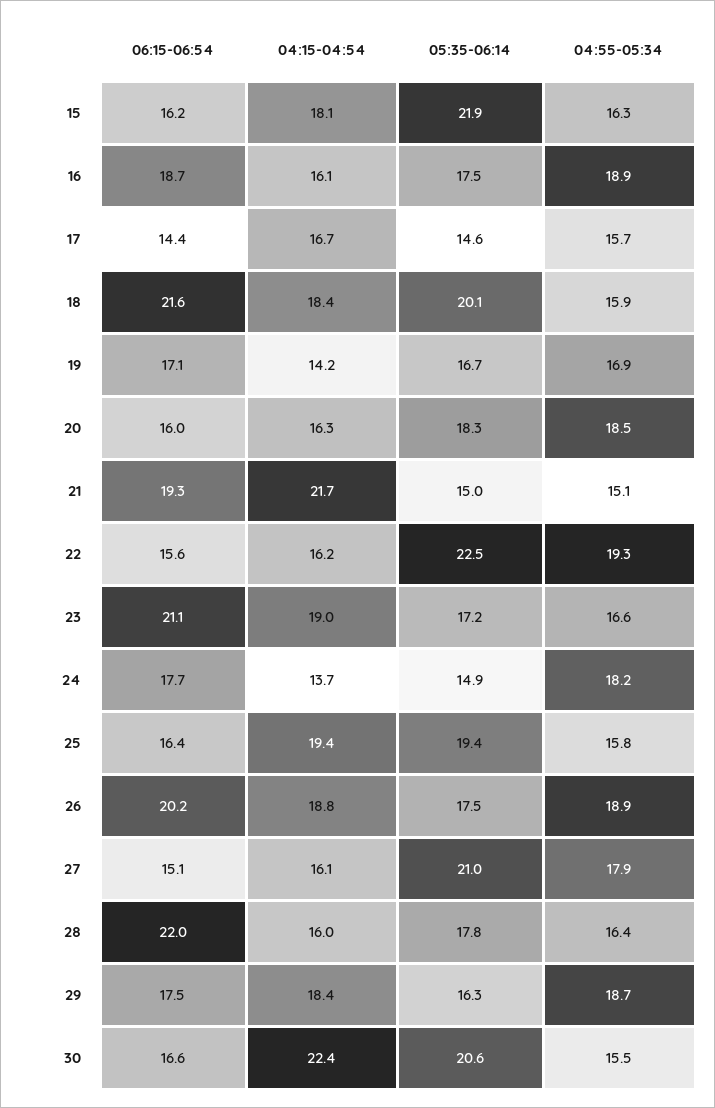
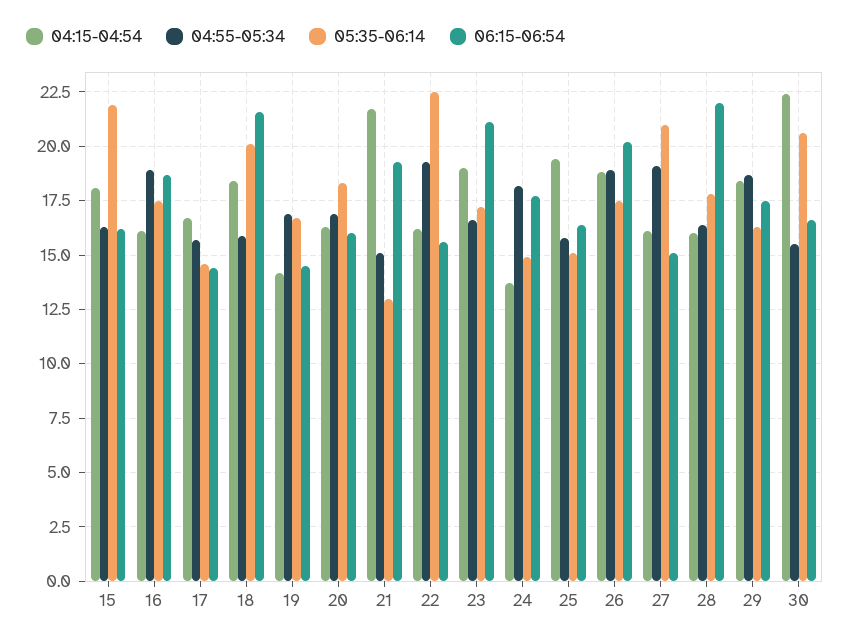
06:15-06:54, 19: 17.1 -> 14.5
04:55-05:34, 20: 18.5 -> 17
05:35-06:14, 21: 15 -> 13
05:35-06:14, 25: 19.4 -> 15
04:55-05:34, 27: 17.9 -> 19

